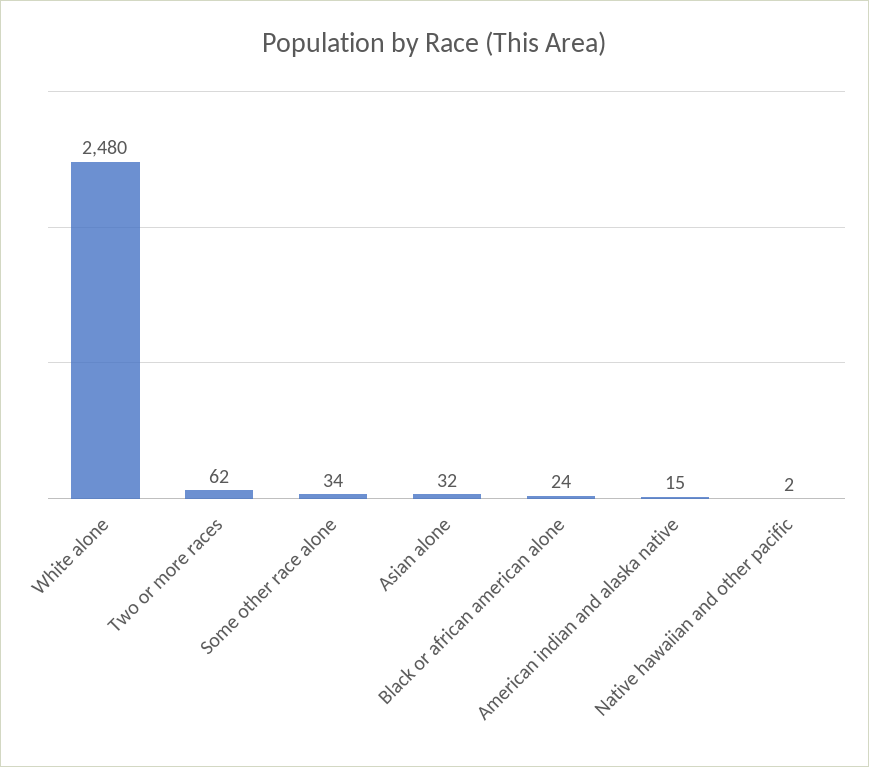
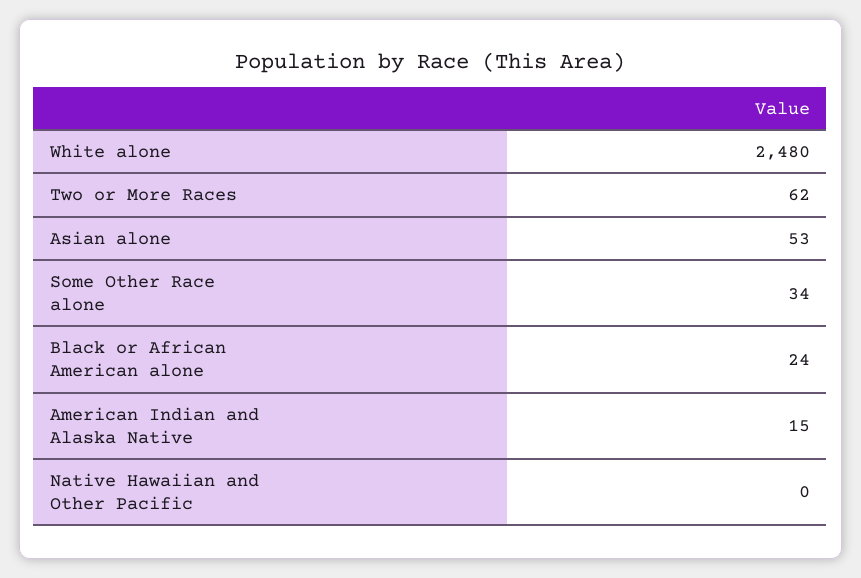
Asian alone: 32 -> 53
Native hawaiian and other pacific: 2 -> 0

